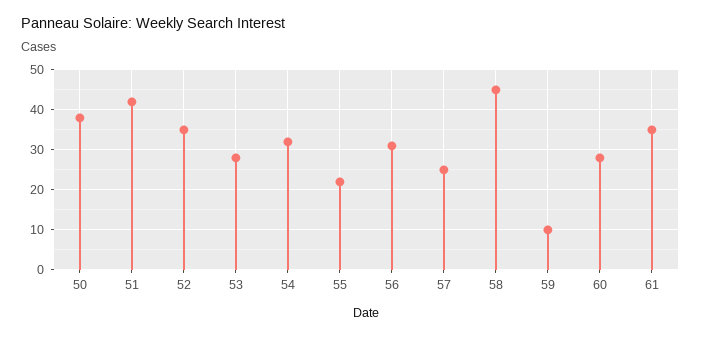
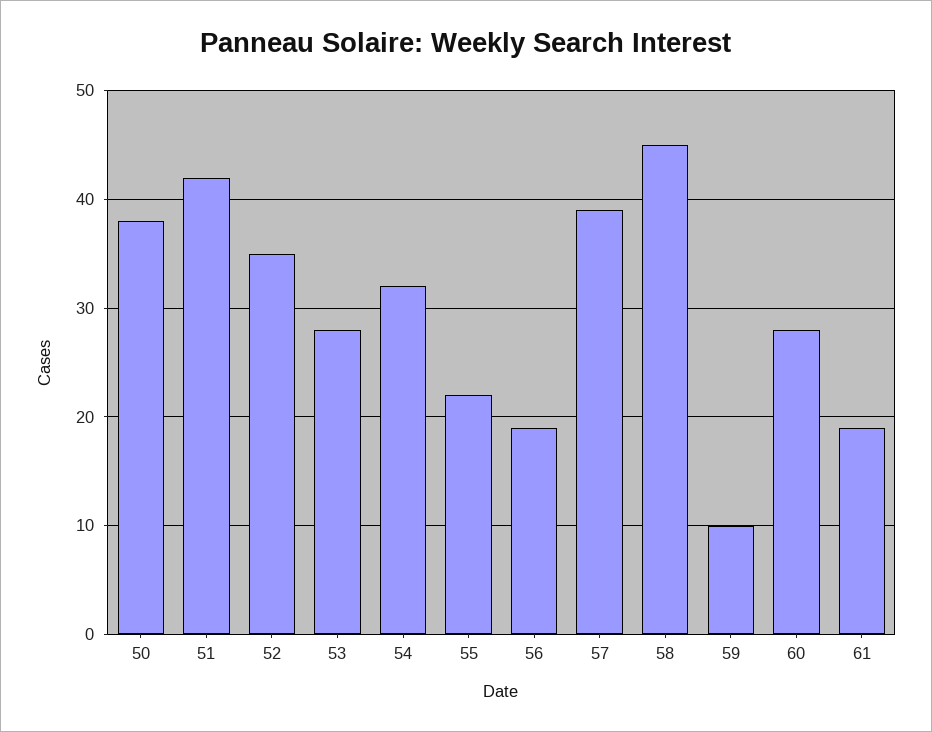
56: 30 -> 19
57: 25 -> 39
61: 35 -> 19

